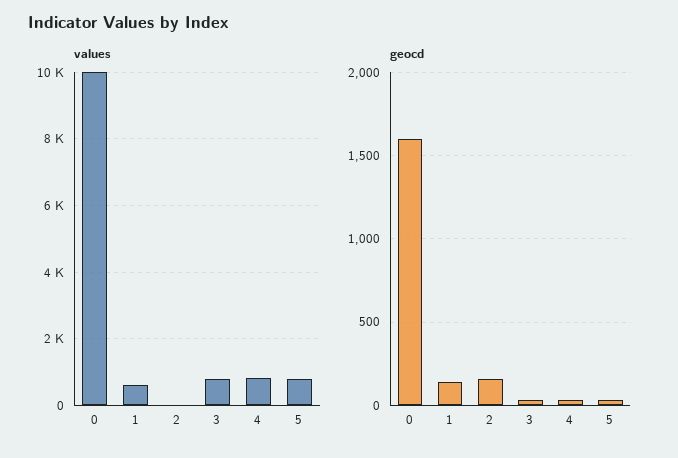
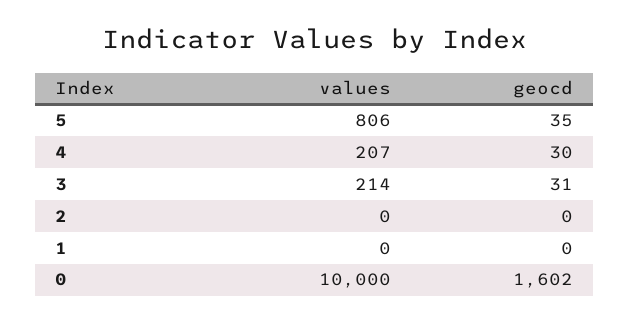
values, 1: 600 -> 0
values, 3: 800 -> 214
values, 4: 800 -> 207
geocd, 1: 150 -> 0
geocd, 2: 150 -> 0

